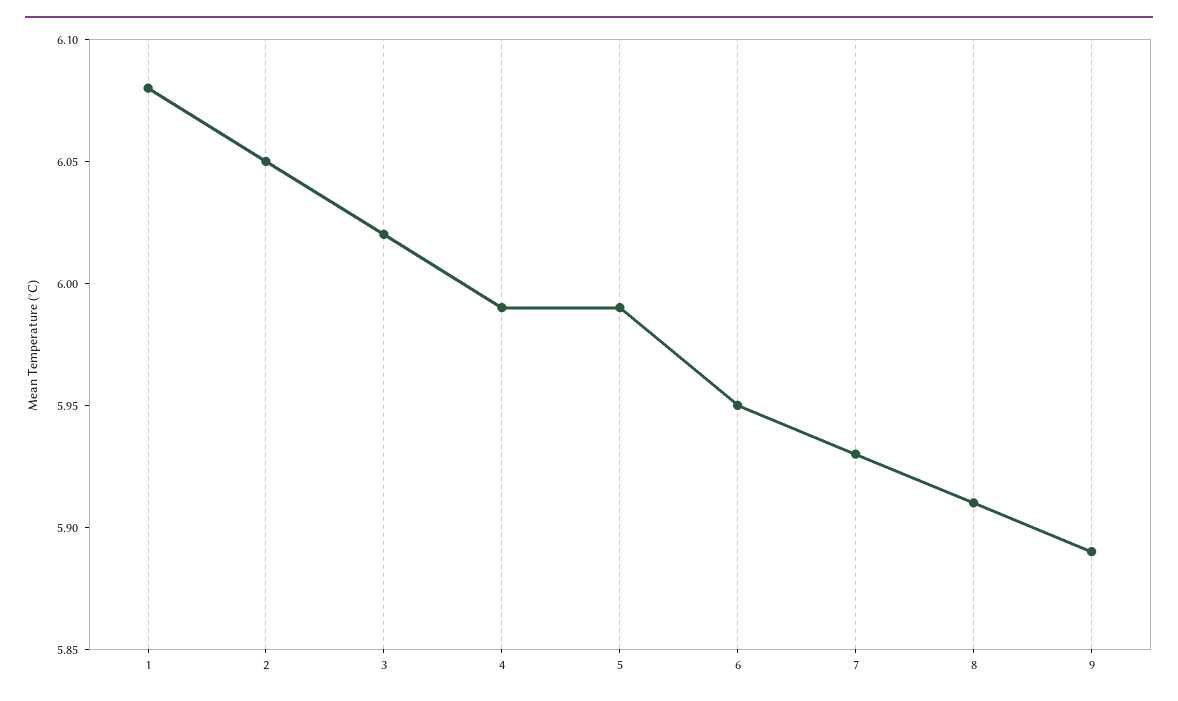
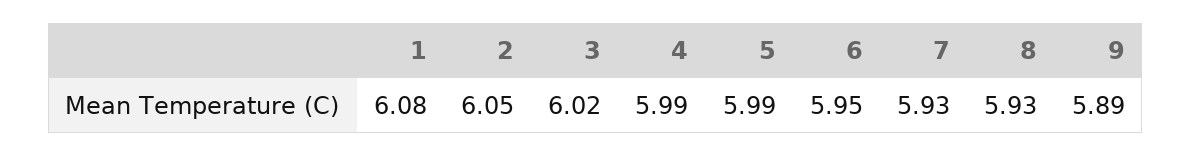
8: 5.91 -> 5.93

